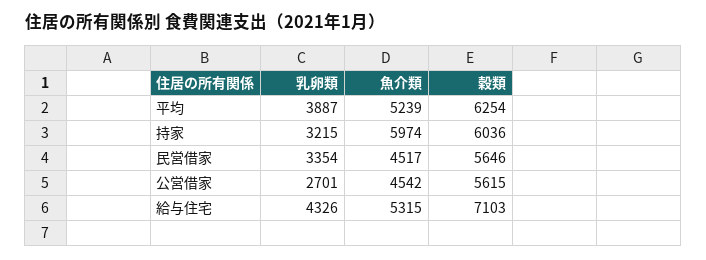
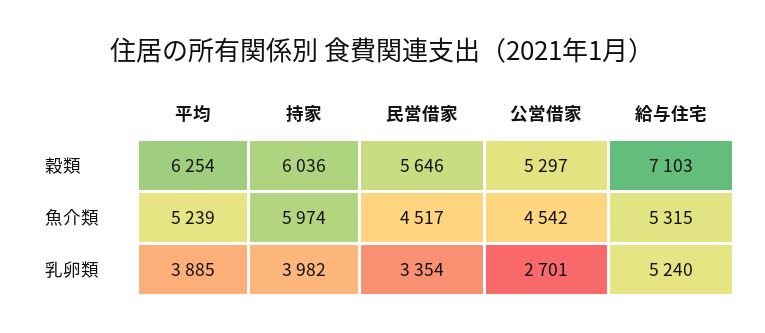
乳卵類, 平均: 3887 -> 3885
乳卵類, 持家: 3215 -> 3982
穀類, 公営借家: 5615 -> 5297
乳卵類, 給与住宅: 4326 -> 5240

